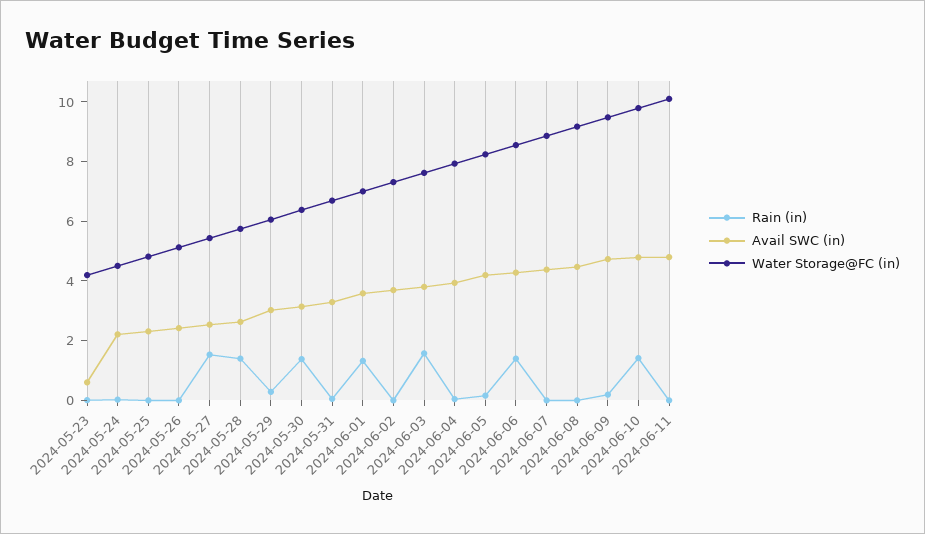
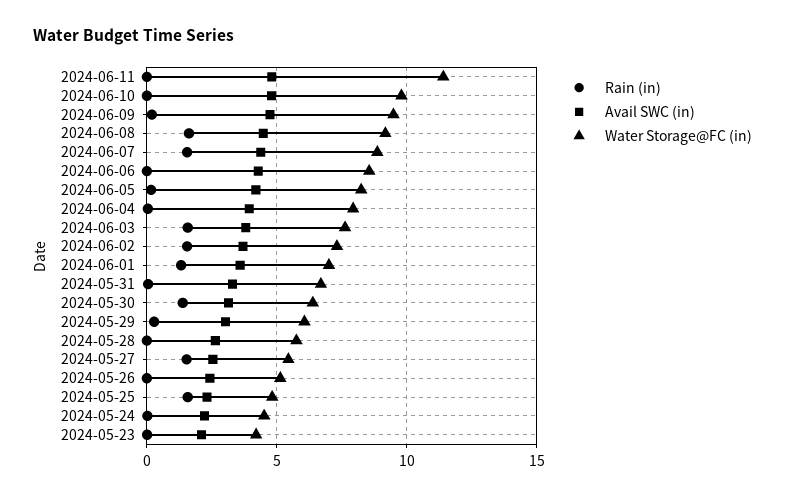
Avail SWC (in), 2024-05-23: 0.5 -> 2
Rain (in), 2024-05-25: 0 -> 1.5
Rain (in), 2024-05-28: 1.5 -> 0
Rain (in), 2024-06-02: 0 -> 1.5
Rain (in), 2024-06-06: 1.5 -> 0
Rain (in), 2024-06-07: 0 -> 1.5
Rain (in), 2024-06-08: 0 -> 1.5
Rain (in), 2024-06-10: 1.5 -> 0
Water Storage@FC (in), 2024-06-11: 10 -> 11.5

